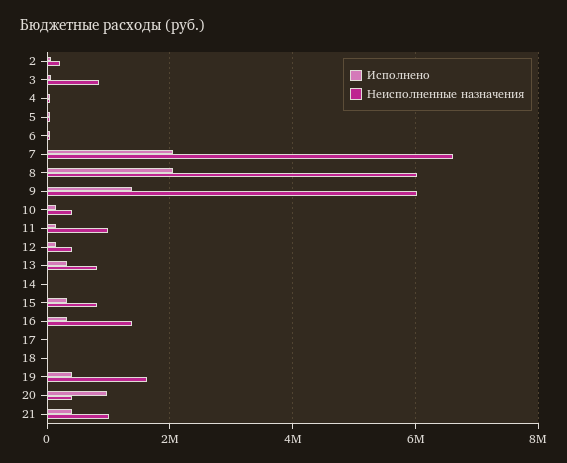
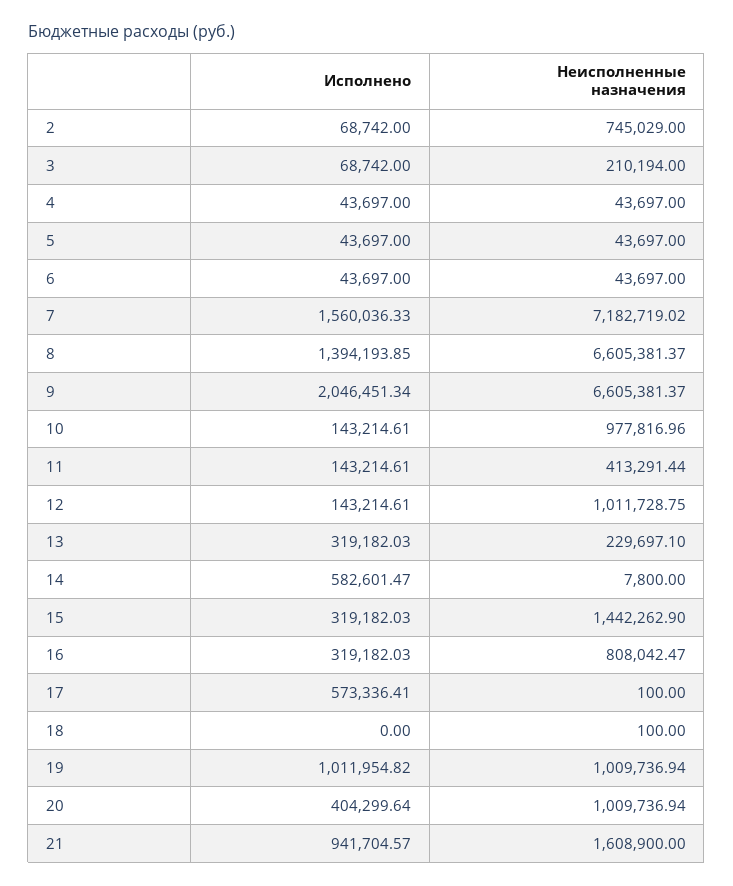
Неисполненные назначения, 2: 200000 -> 745029
Неисполненные назначения, 3: 800000 -> 210194
Исполнено, 7: 2000000 -> 1560036.33
Неисполненные назначения, 7: 6600000 -> 7182719.02
Исполнено, 8: 2000000 -> 1394193.85
Неисполненные назначения, 8: 6000000 -> 6605381.37
Исполнено, 9: 1400000 -> 2046451.34
Неисполненные назначения, 9: 6000000 -> 6605381.37
Неисполненные назначения, 10: 400000 -> 977816.96
Неисполненные назначения, 11: 1000000 -> 413291.44
Неисполненные назначения, 12: 400000 -> 1011728.75
Неисполненные назначения, 13: 800000 -> 229697.1
Исполнено, 14: 0 -> 582601.47
Неисполненные назначения, 15: 800000 -> 1442262.9
Неисполненные назначения, 16: 1400000 -> 808042.47
Исполнено, 17: 0 -> 573336.41
Исполнено, 19: 400000 -> 1011954.82
Неисполненные назначения, 19: 1600000 -> 1009736.94
Исполнено, 20: 1000000 -> 404299.64
Неисполненные назначения, 20: 400000 -> 1009736.94
Исполнено, 21: 400000 -> 941704.57
Неисполненные назначения, 21: 1000000 -> 1608900

